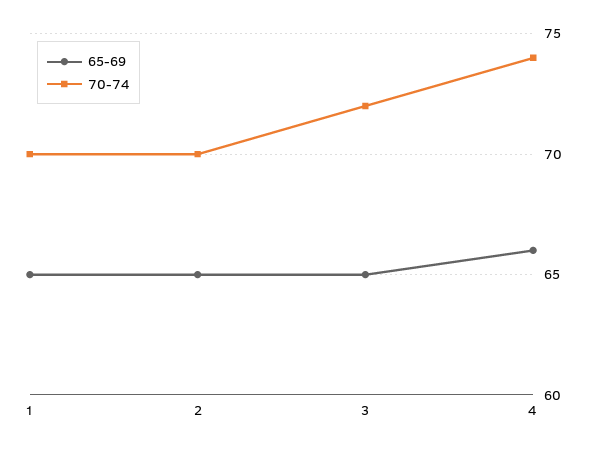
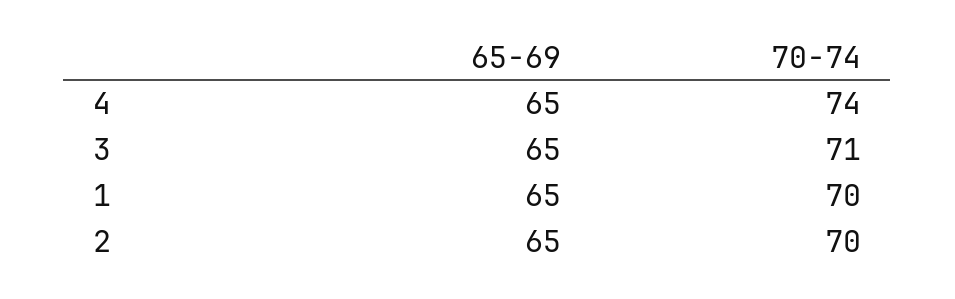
70-74, 3: 72 -> 71
65-69, 4: 66 -> 65

